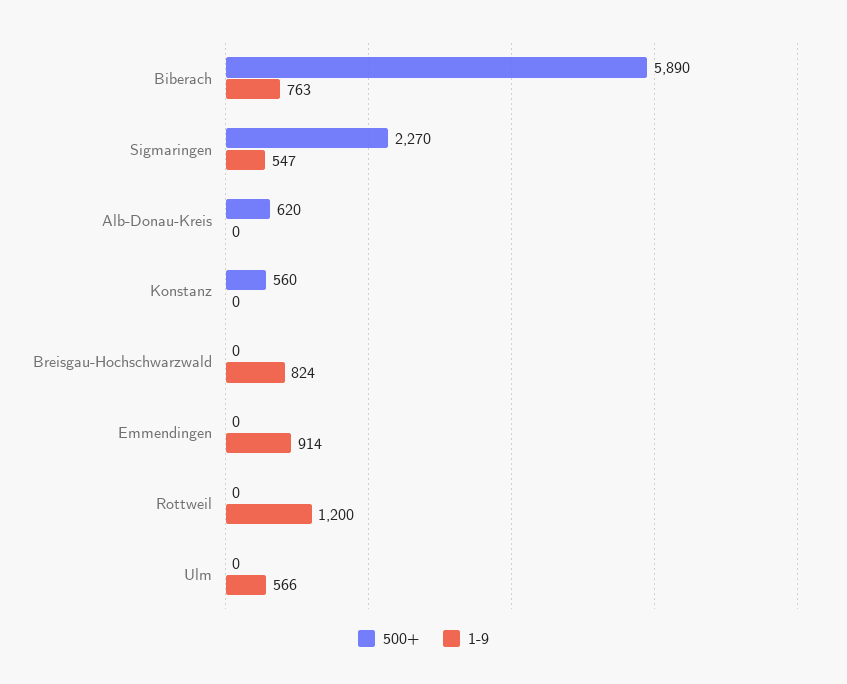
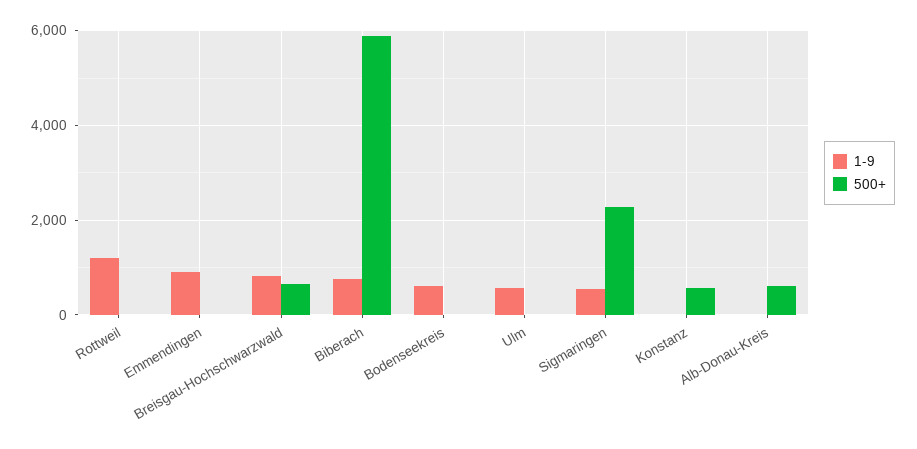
500+, Breisgau-Hochschwarzwald: 0 -> 600
1-9, Bodenseekreis: none -> 600
500+, Bodenseekreis: none -> 0

